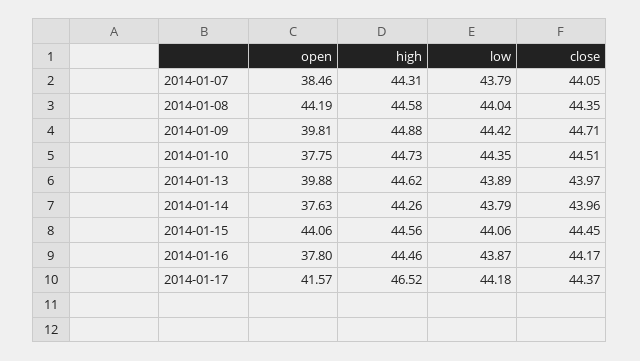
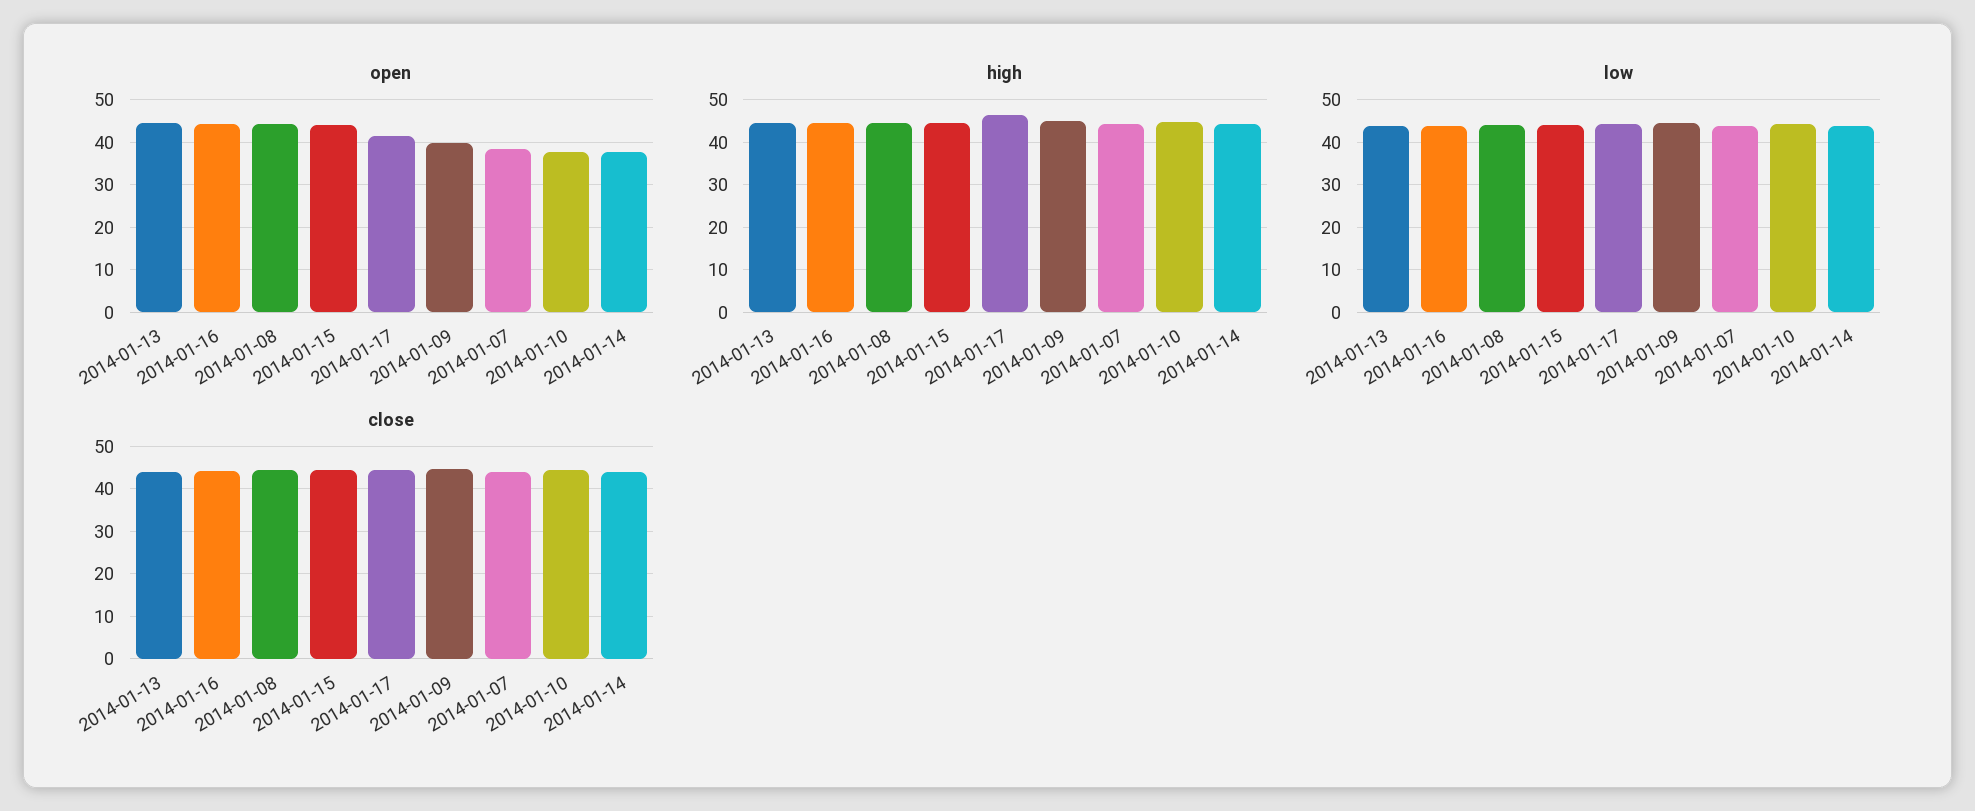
open, 2014-01-13: 39.88 -> 44
open, 2014-01-16: 37.8 -> 44

